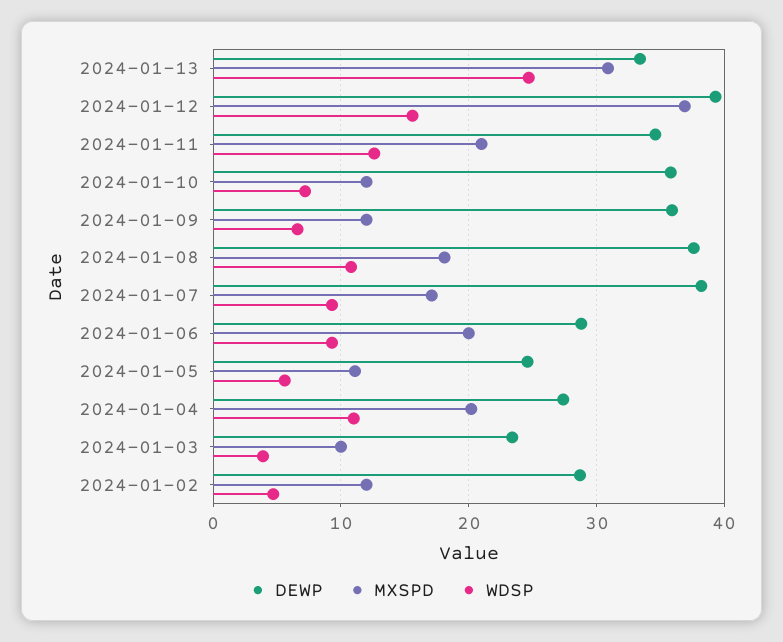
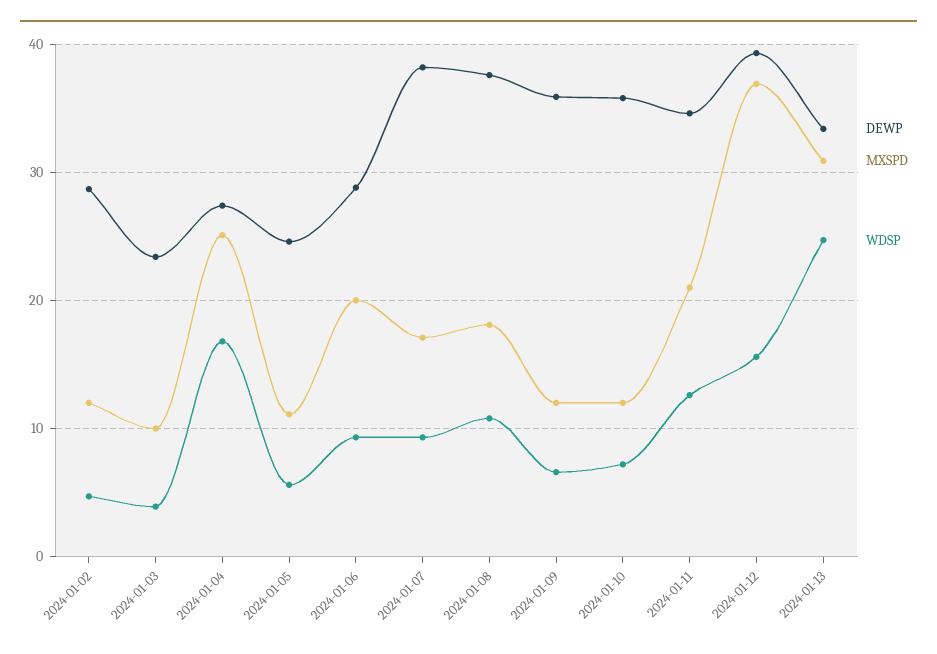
MXSPD, 2024-01-04: 20 -> 25
WDSP, 2024-01-04: 11 -> 17

